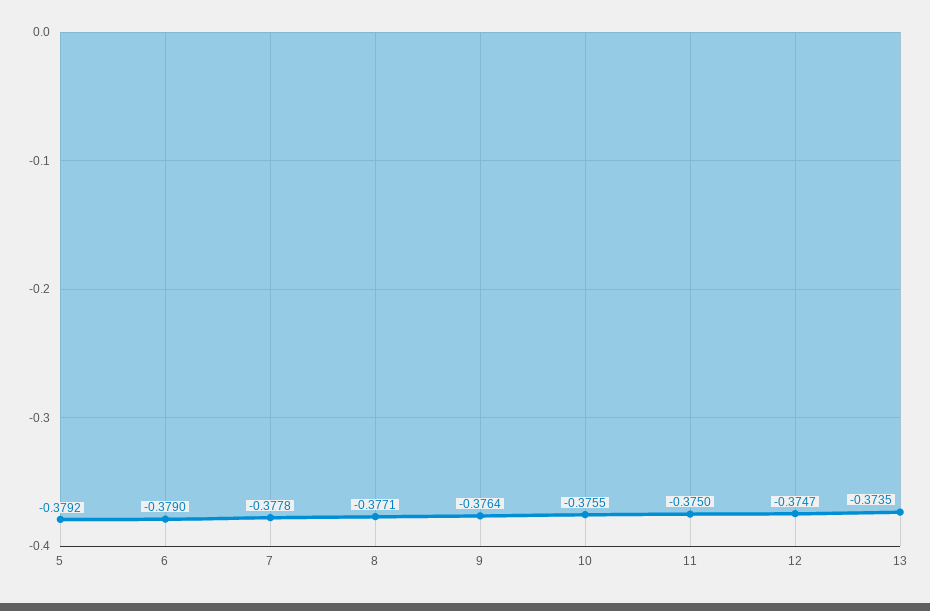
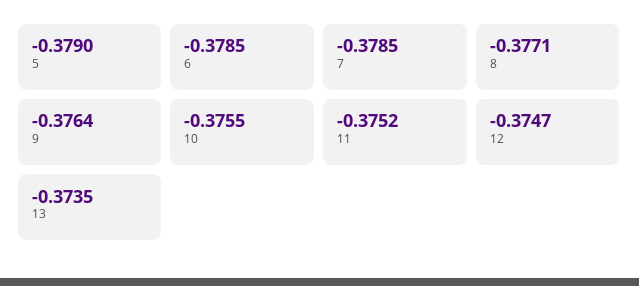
5: -0.3792 -> -0.379
6: -0.379 -> -0.3785
7: -0.3778 -> -0.3785
11: -0.375 -> -0.3752

